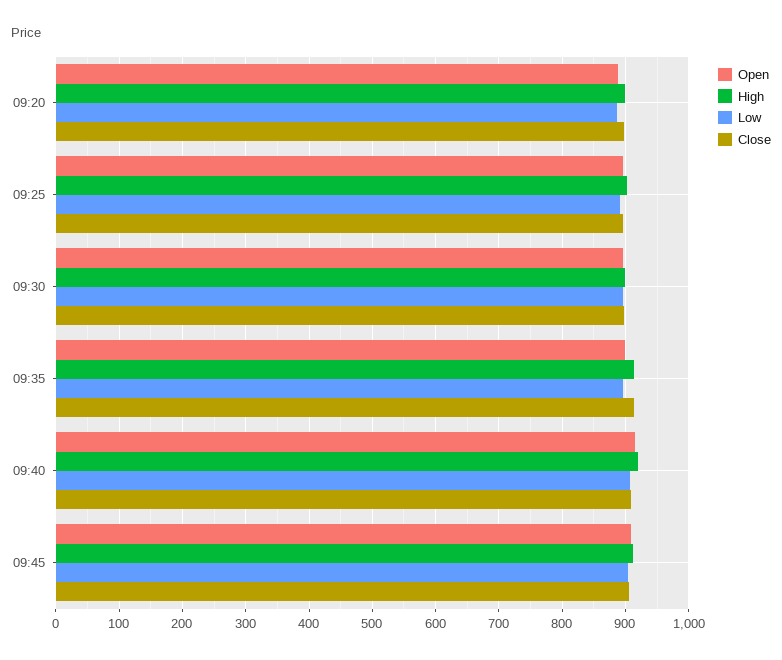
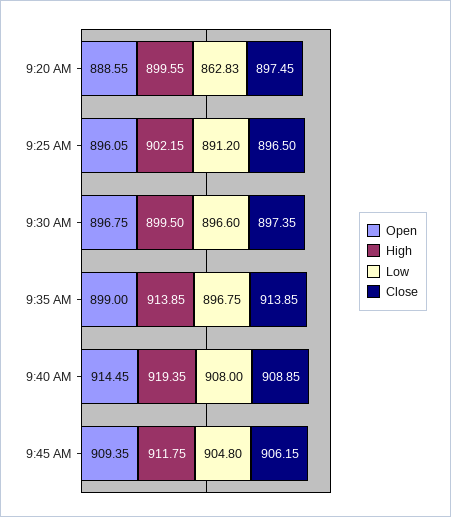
Low, 09:20: 890 -> 862.83

